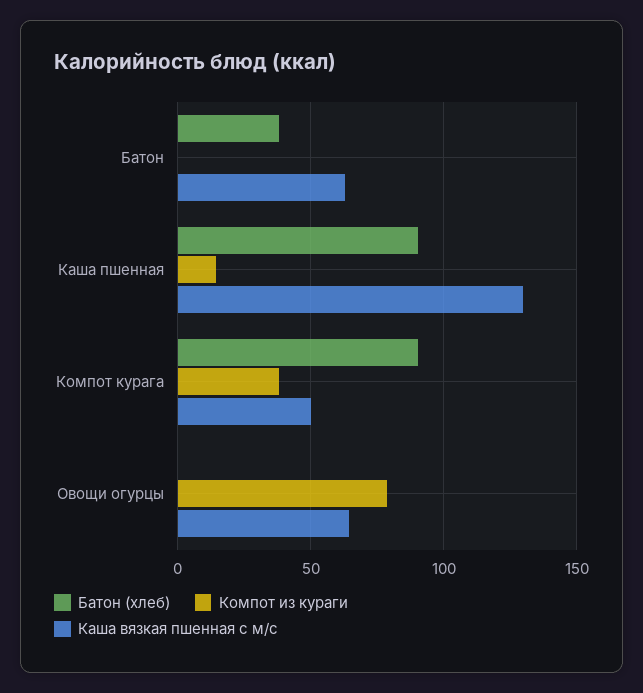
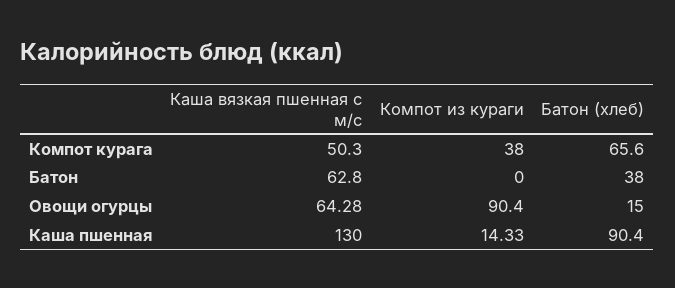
Батон (хлеб), Компот курага: 90 -> 65.6
Батон (хлеб), Овощи огурцы: 0 -> 15
Компот из кураги, Овощи огурцы: 80 -> 90.4

